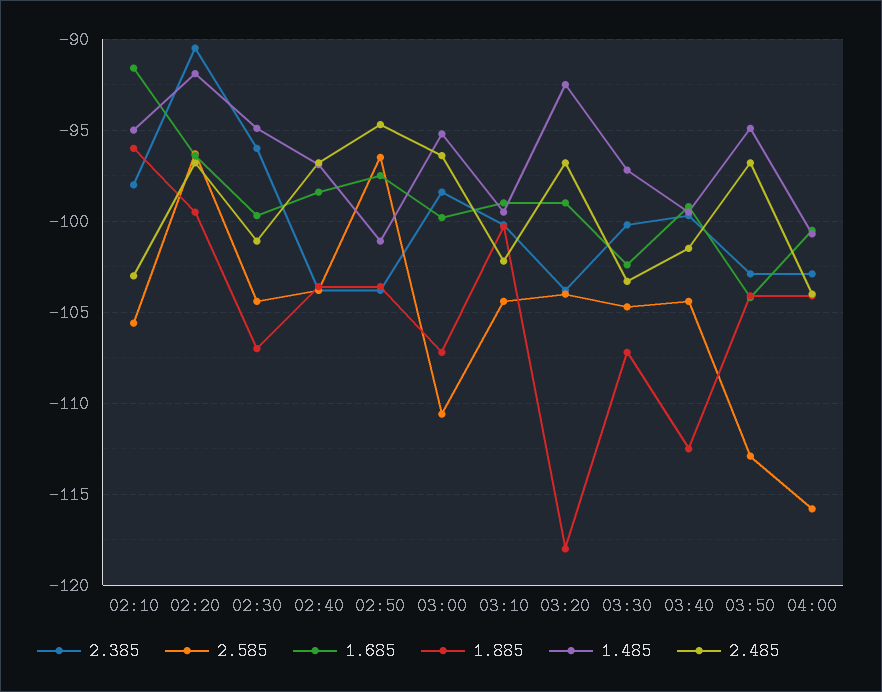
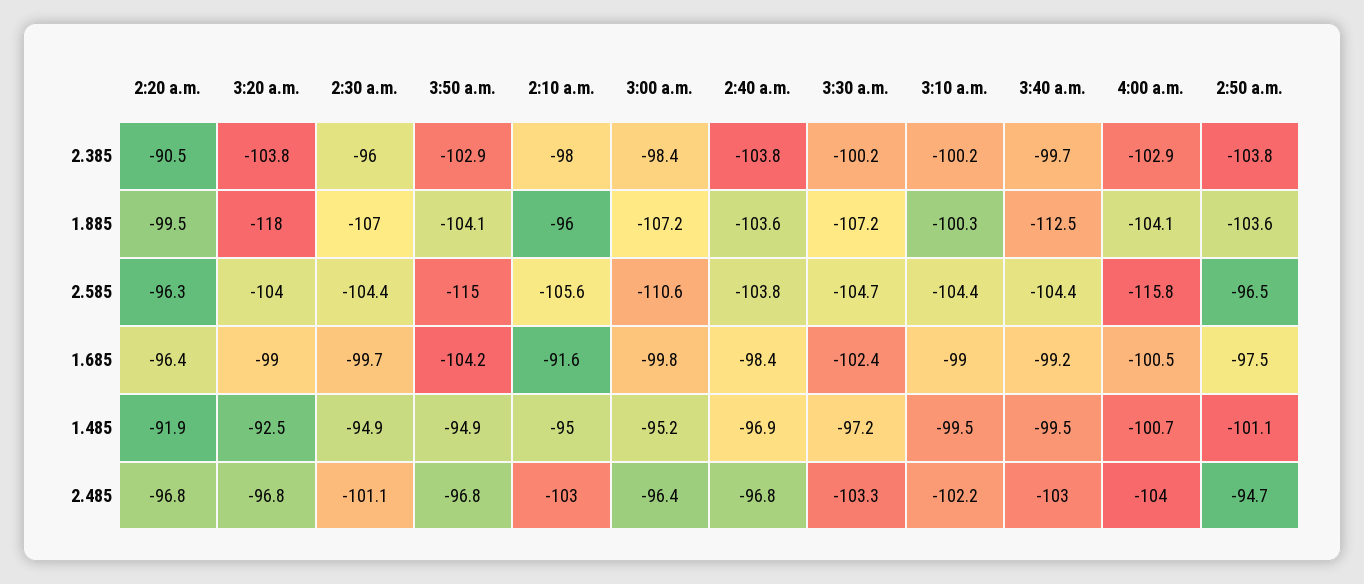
2.485, 03:40: -101.5 -> -103
2.585, 03:50: -113 -> -115

